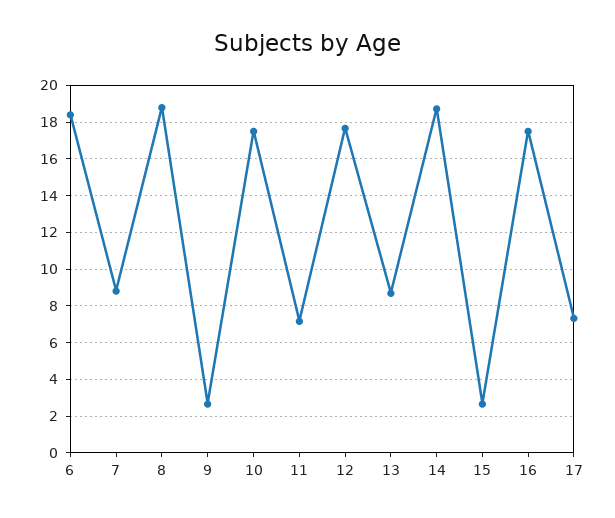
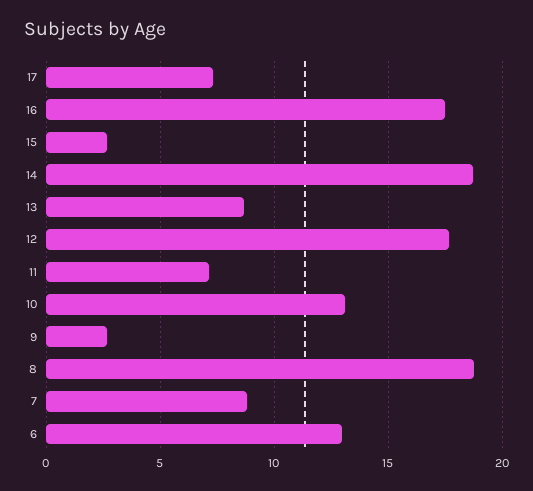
6: 18.5 -> 13
10: 17.5 -> 13

